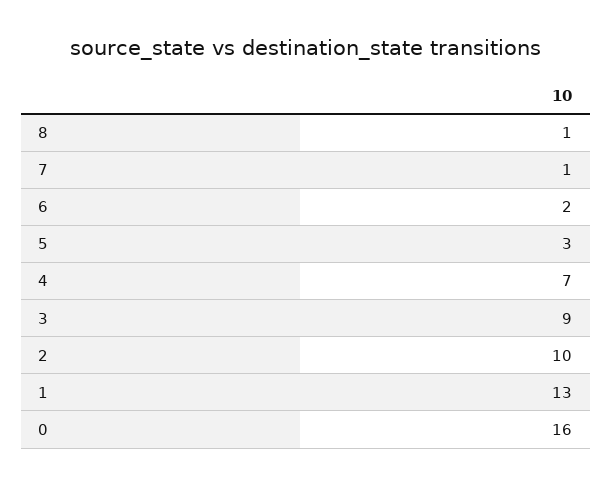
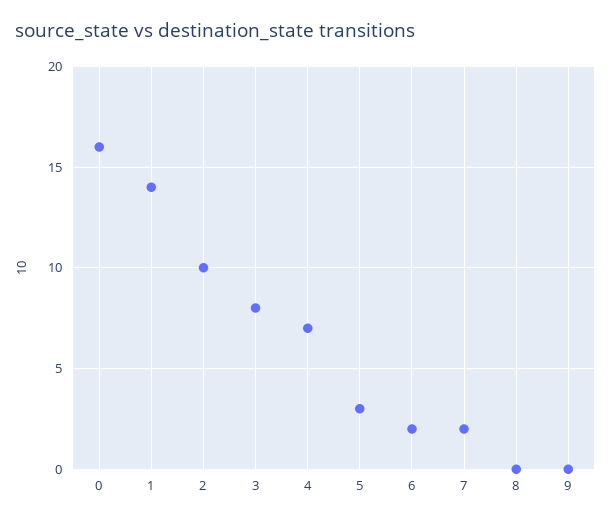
8: 1 -> 0
7: 1 -> 2
3: 9 -> 8
1: 13 -> 14
9: none -> 0

